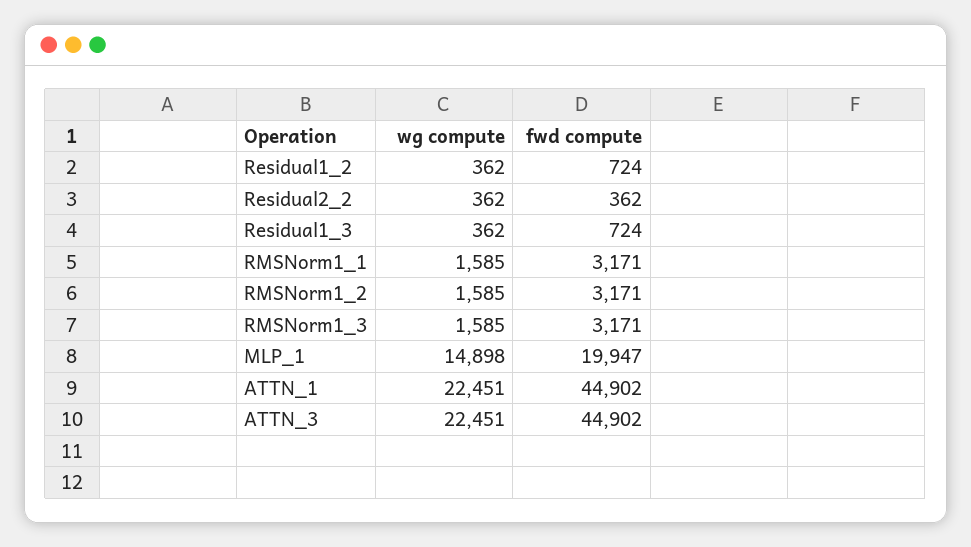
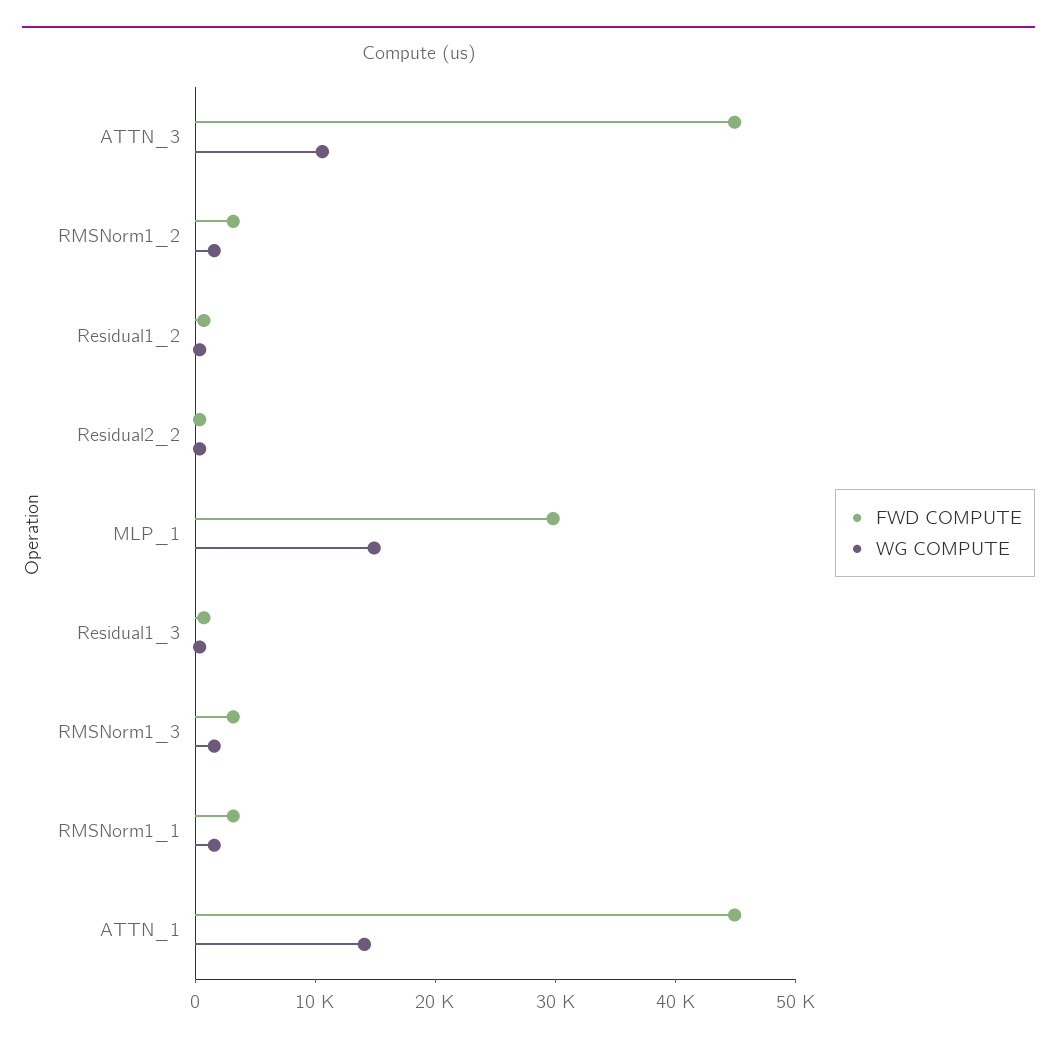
fwd compute, MLP_1: 19947 -> 30000
wg compute, ATTN_1: 22451 -> 14000
wg compute, ATTN_3: 22451 -> 10000

